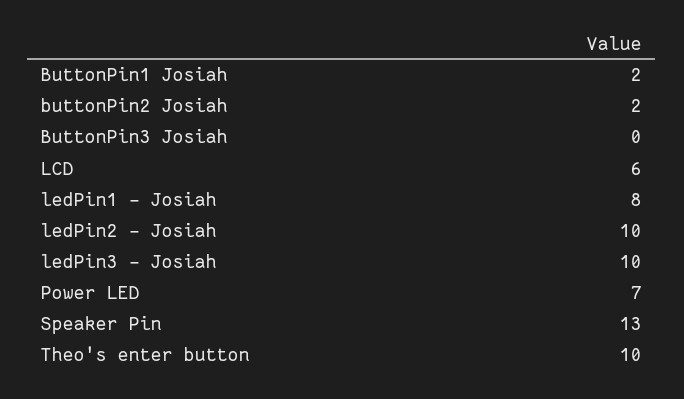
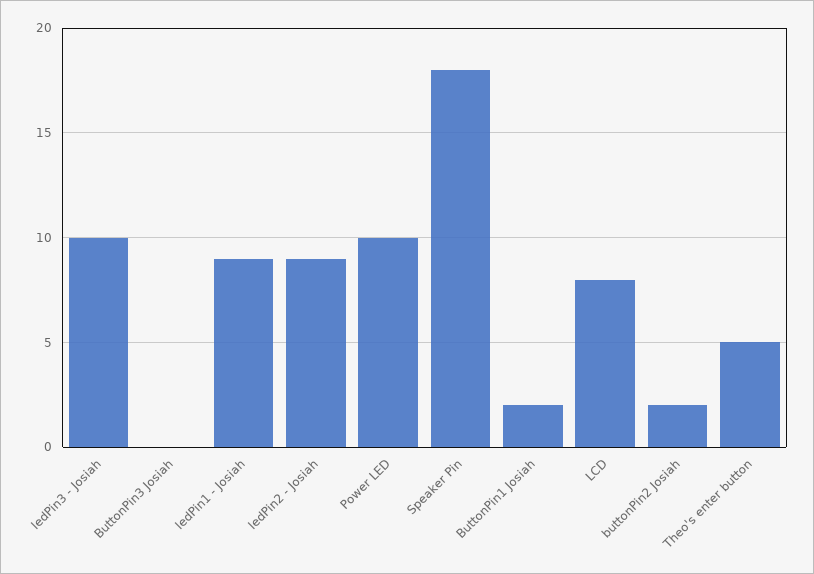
LCD: 6 -> 8
ledPin1 - Josiah: 8 -> 9
ledPin2 - Josiah: 10 -> 9
Power LED: 7 -> 10
Speaker Pin: 13 -> 18
Theo's enter button: 10 -> 5

